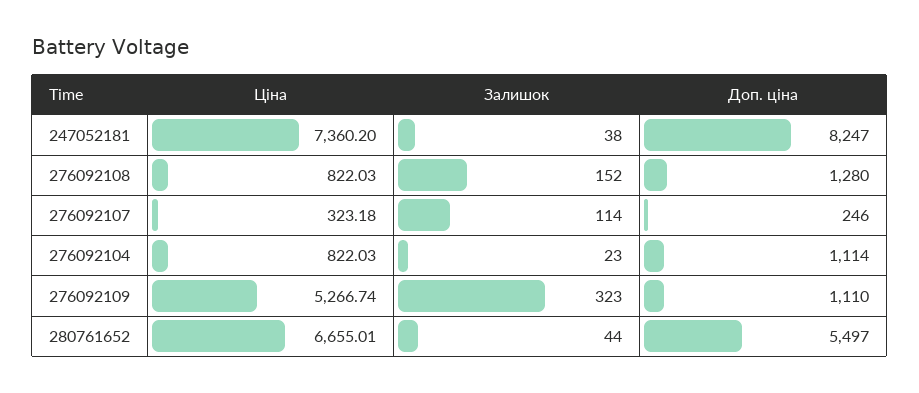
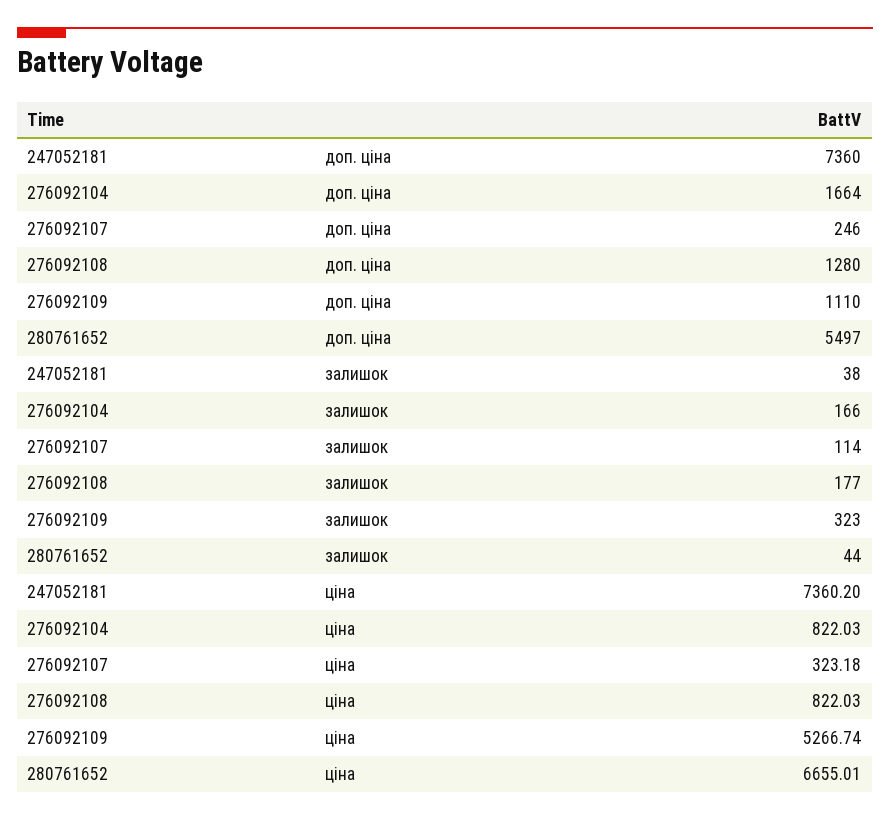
Доп. ціна, 247052181: 8247 -> 7360
Залишок, 276092108: 152 -> 177
Залишок, 276092104: 23 -> 166
Доп. ціна, 276092104: 1114 -> 1664

